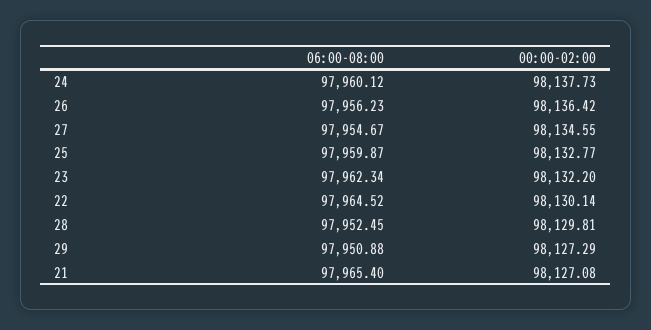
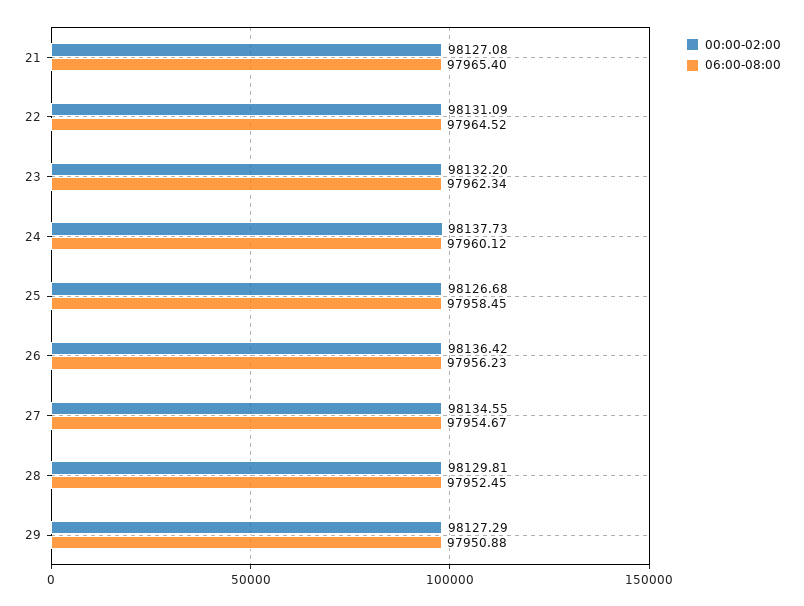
06:00-08:00, 25: 97959.87 -> 97958.45
00:00-02:00, 25: 98132.77 -> 98126.68
00:00-02:00, 22: 98130.14 -> 98131.09

